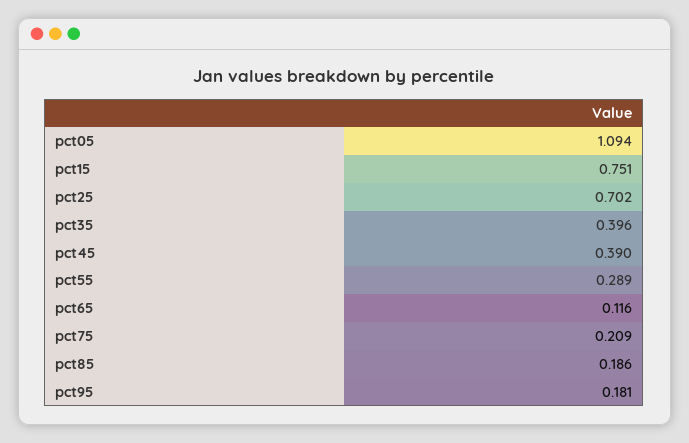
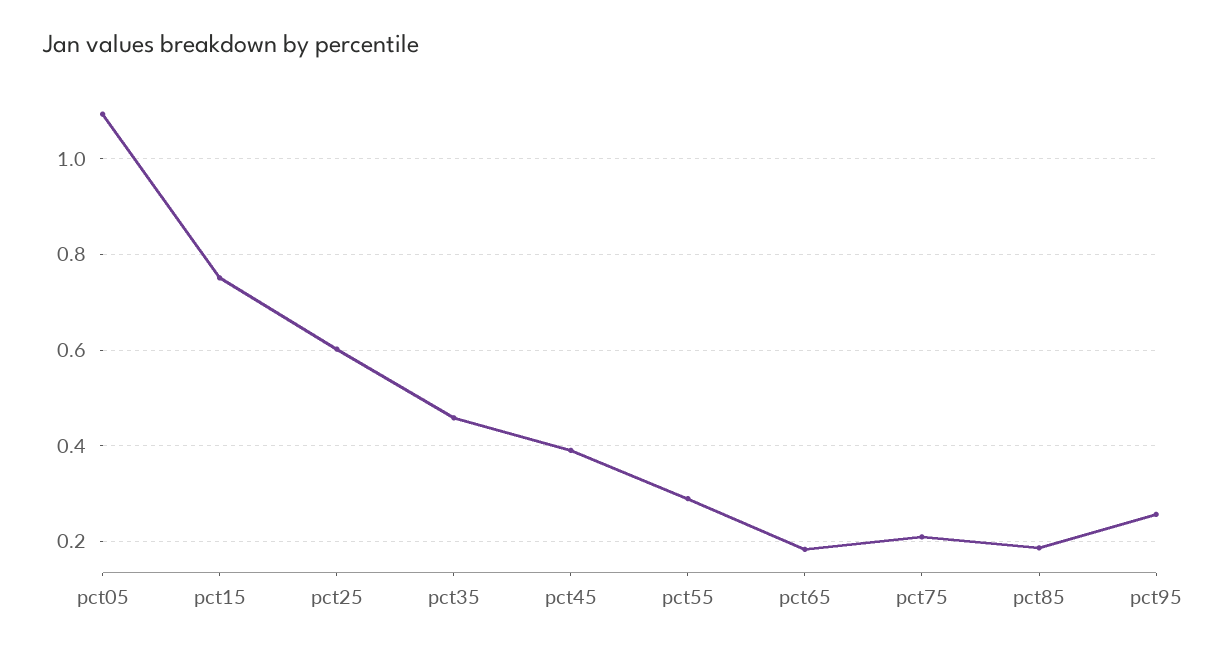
pct25: 0.702 -> 0.6
pct35: 0.396 -> 0.46
pct65: 0.116 -> 0.18
pct95: 0.181 -> 0.26

